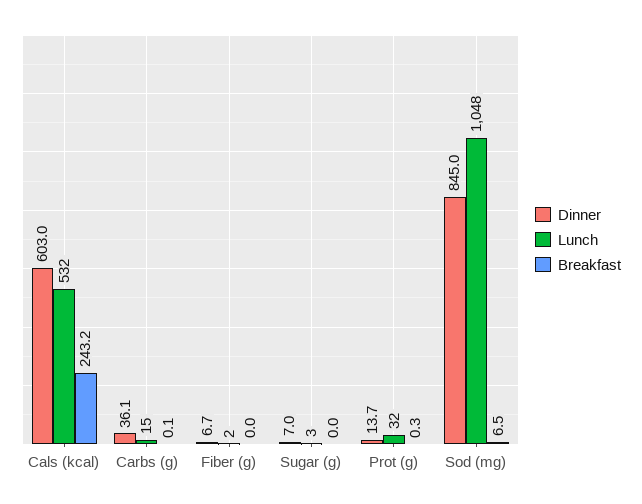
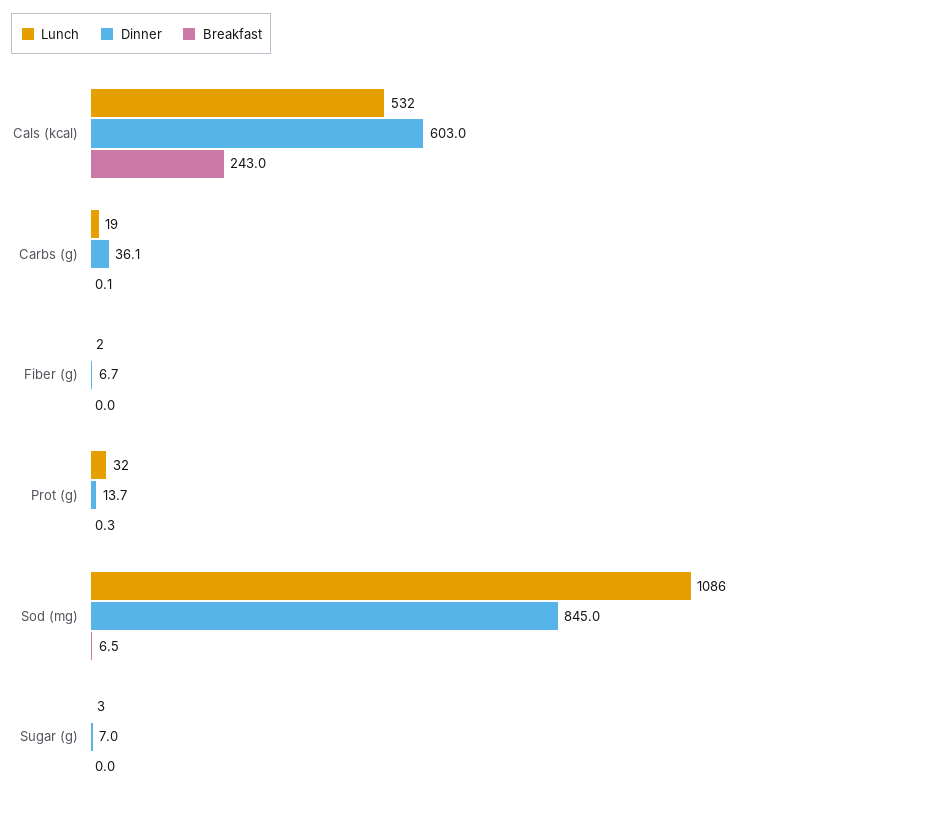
Breakfast, Cals (kcal): 243.2 -> 243
Lunch, Carbs (g): 15 -> 19
Lunch, Sod (mg): 1048 -> 1086

